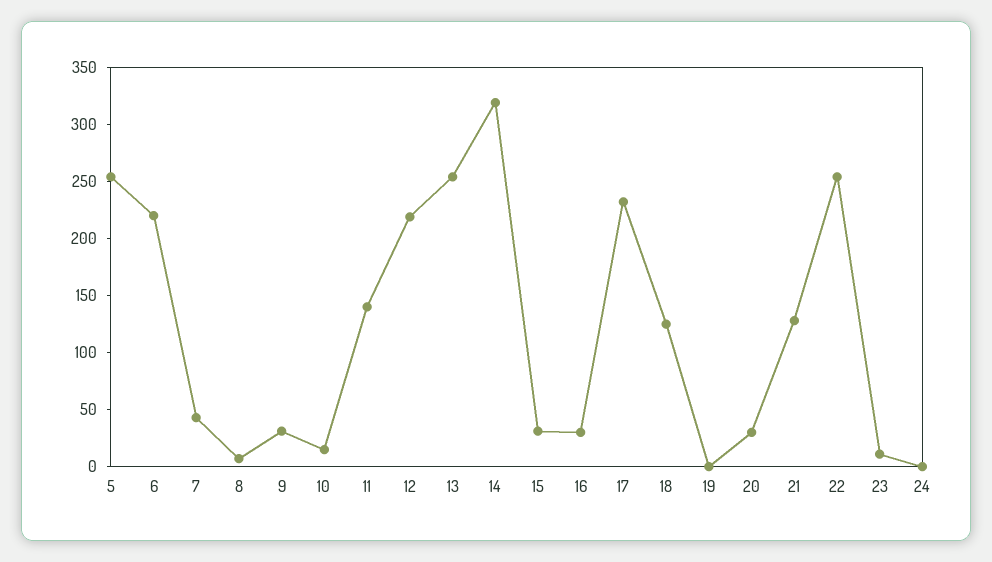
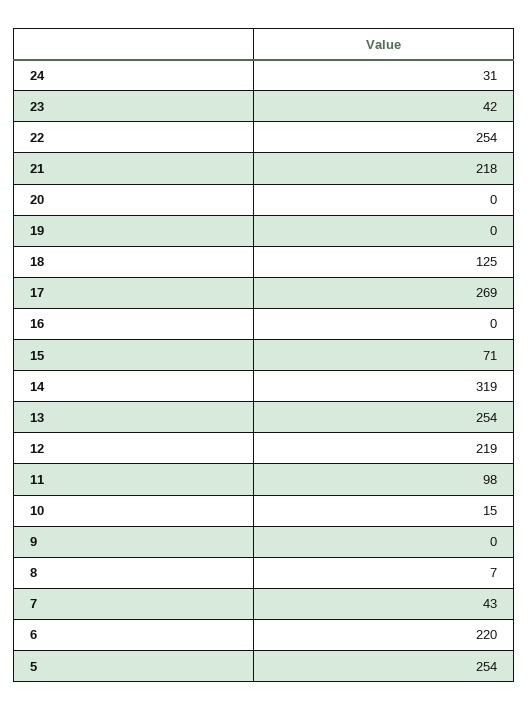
9: 30 -> 0
11: 140 -> 98
15: 30 -> 71
16: 30 -> 0
17: 230 -> 269
20: 30 -> 0
21: 130 -> 218
23: 10 -> 42
24: 0 -> 31

